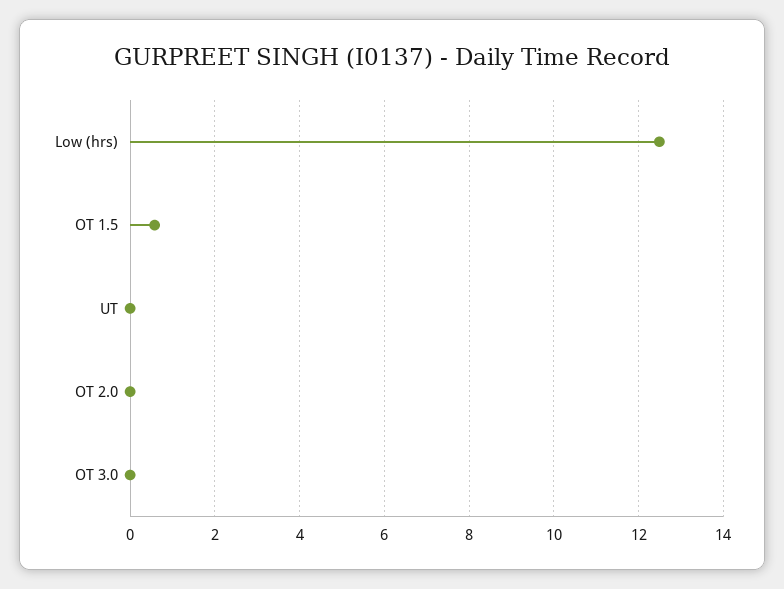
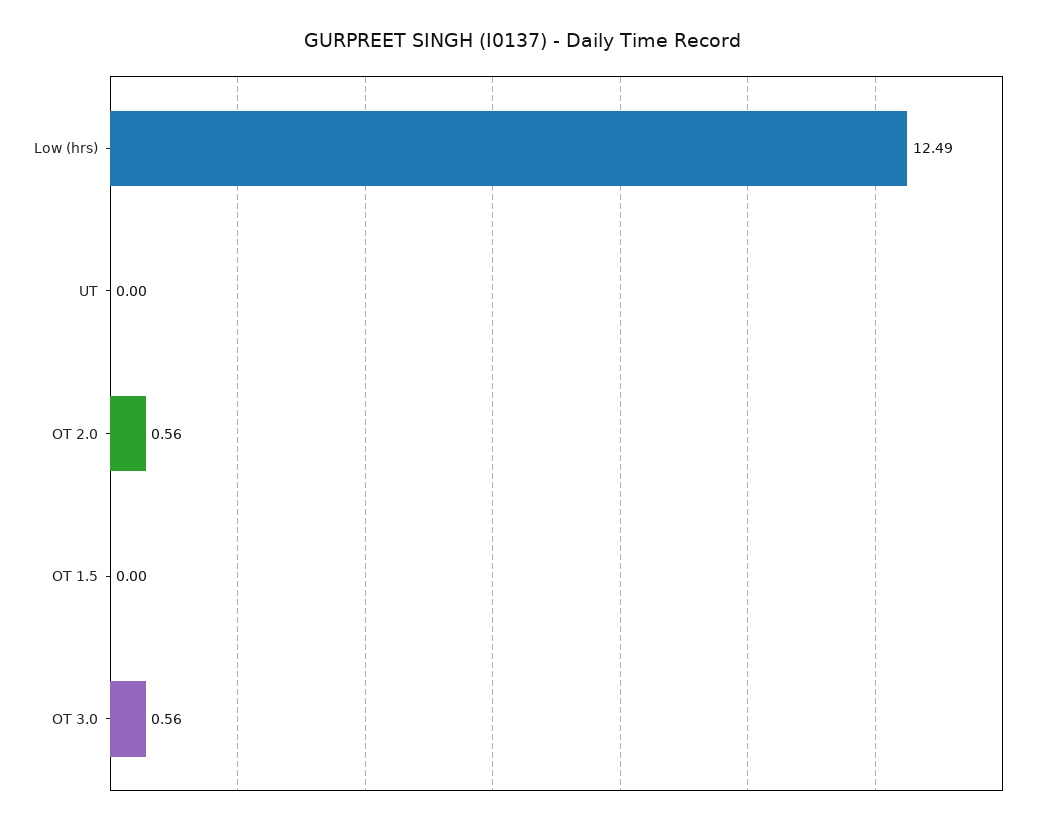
OT 1.5: 0.6 -> 0
OT 2.0: 0 -> 0.56
OT 3.0: 0 -> 0.56

